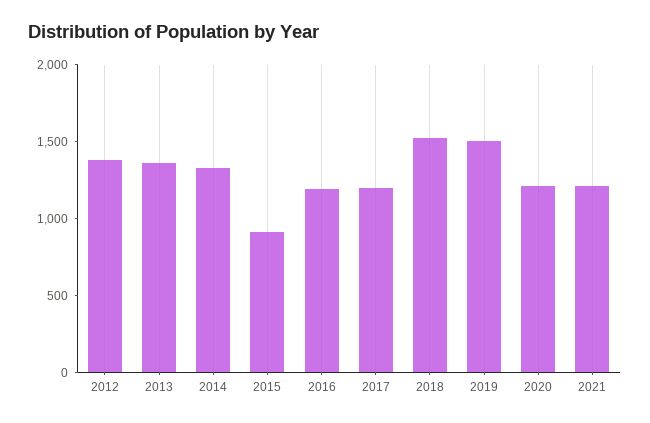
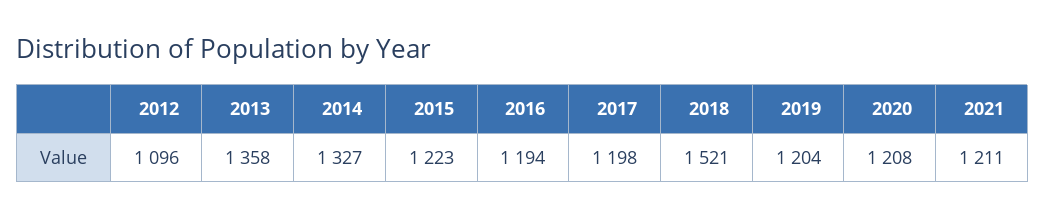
2012: 1400 -> 1096
2015: 900 -> 1223
2019: 1500 -> 1204

